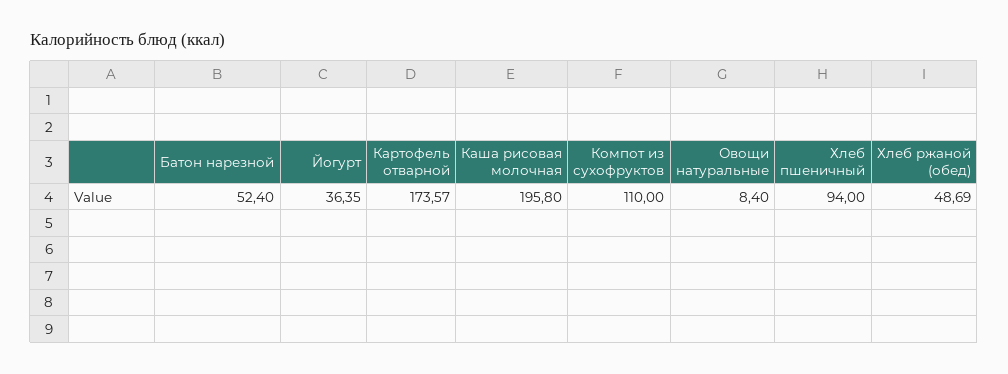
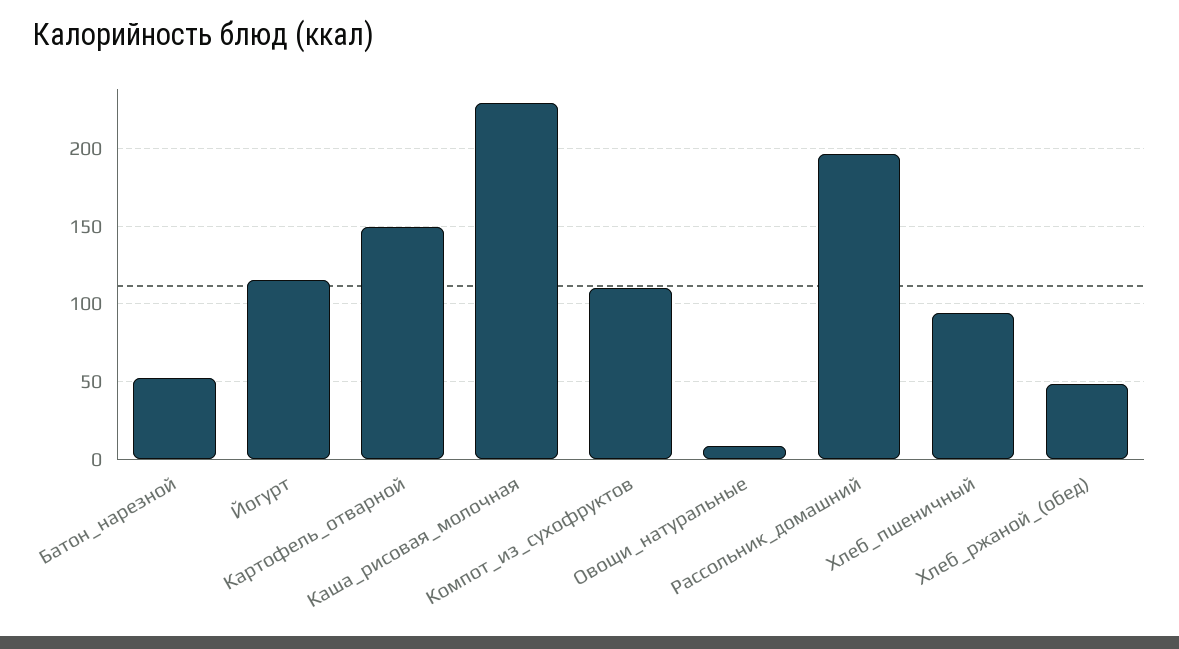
Йогурт: 36.35 -> 115
Картофель отварной: 173.57 -> 150
Каша рисовая молочная: 195.8 -> 230
Рассольник_домашний: none -> 195

